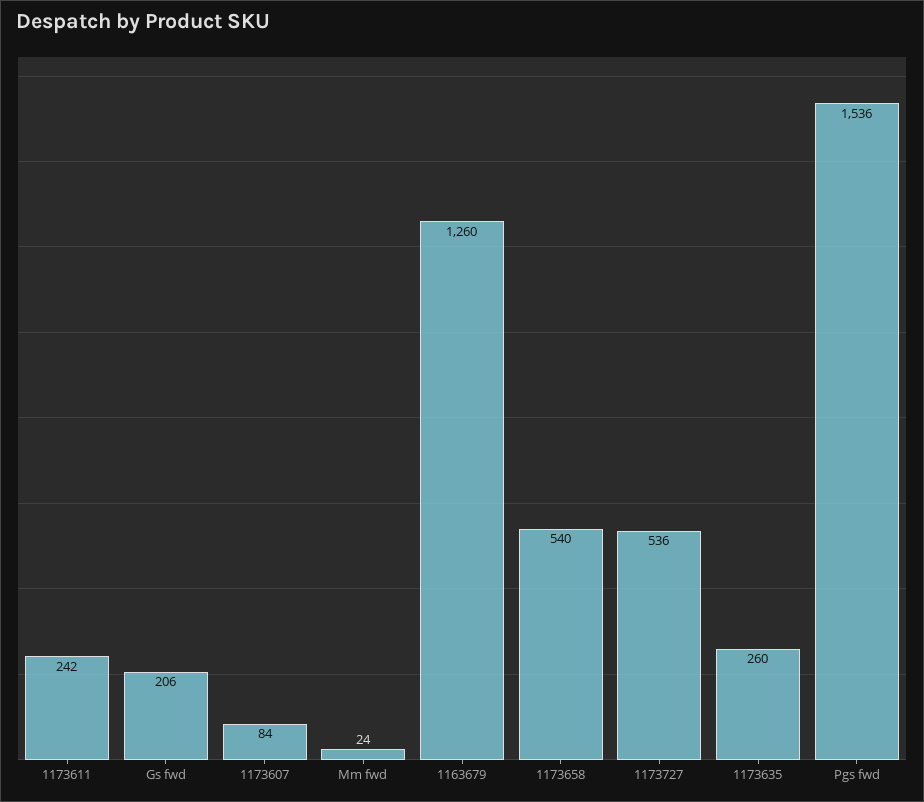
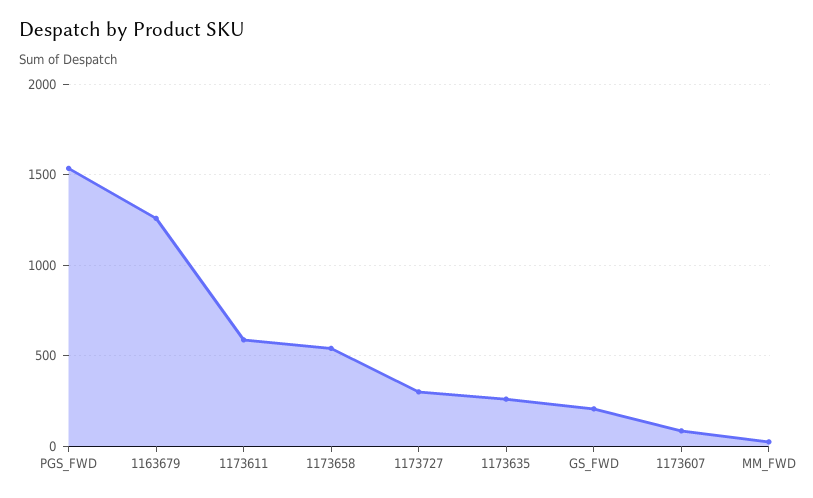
1173611: 242 -> 600
1173727: 536 -> 300

